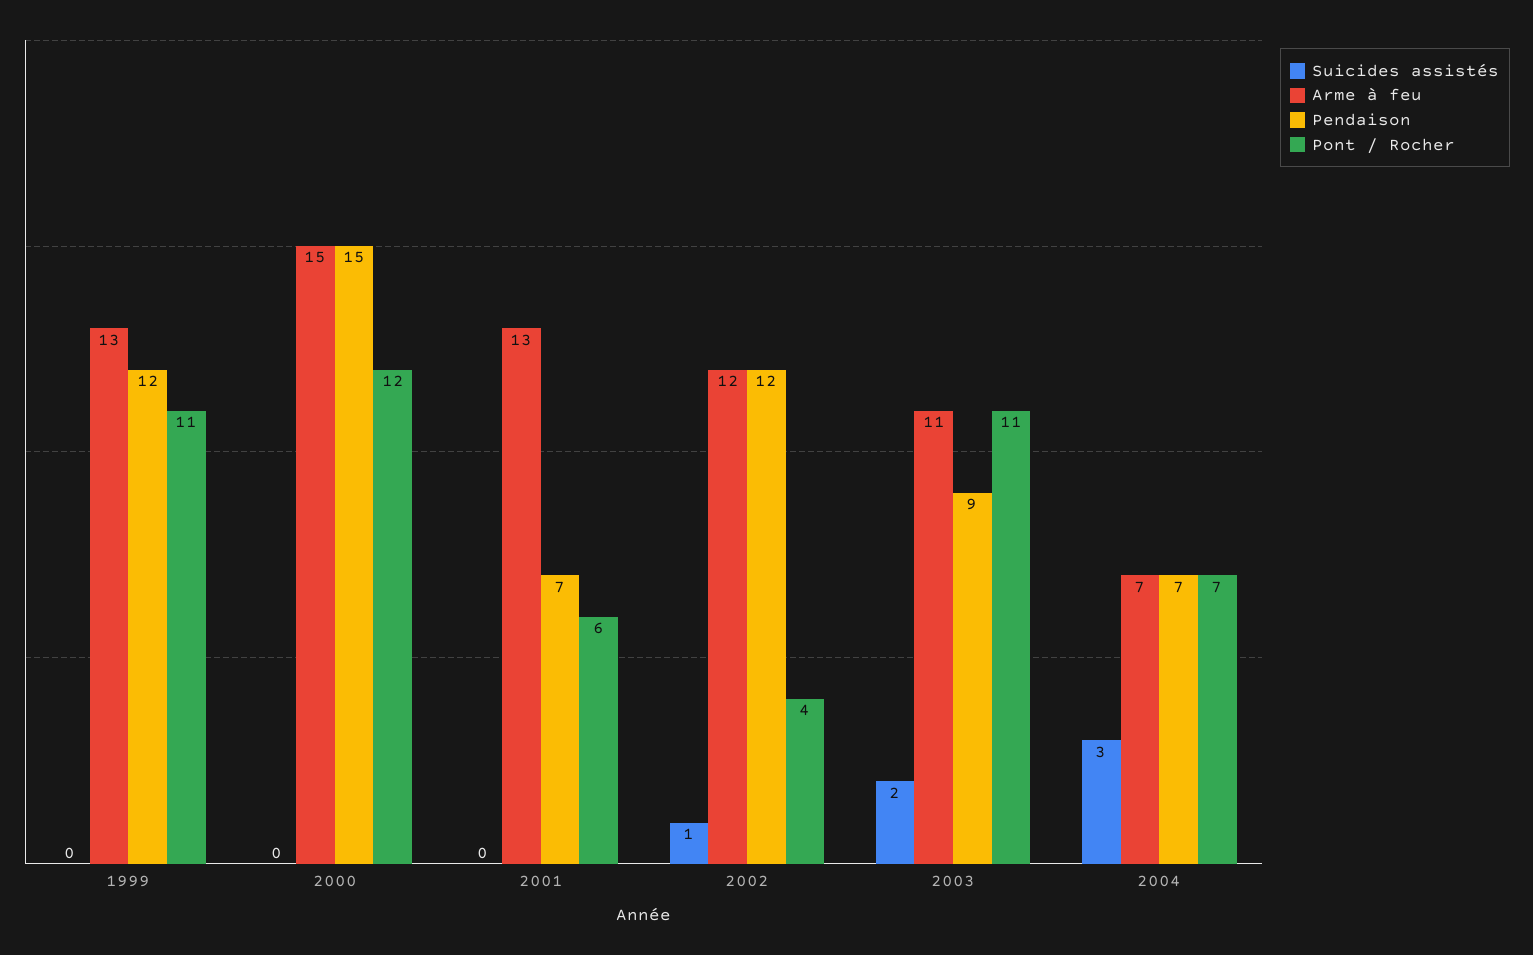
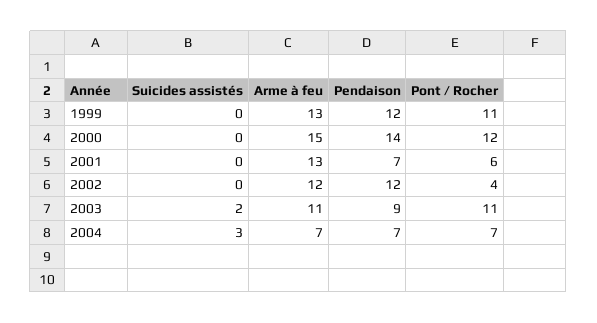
Pendaison, 2000: 15 -> 14
Suicides assistés, 2002: 1 -> 0

